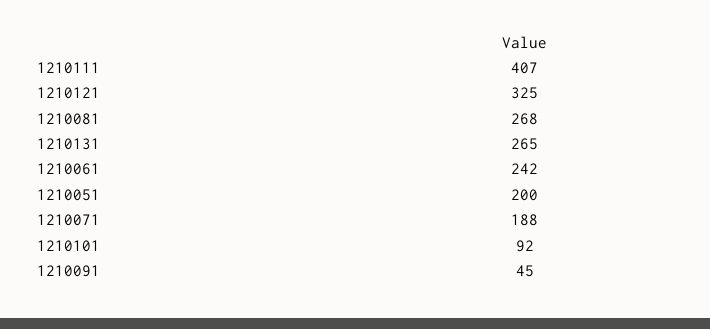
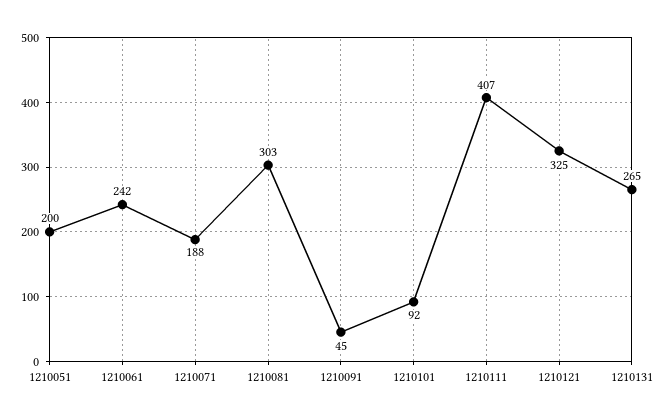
1210081: 268 -> 303

